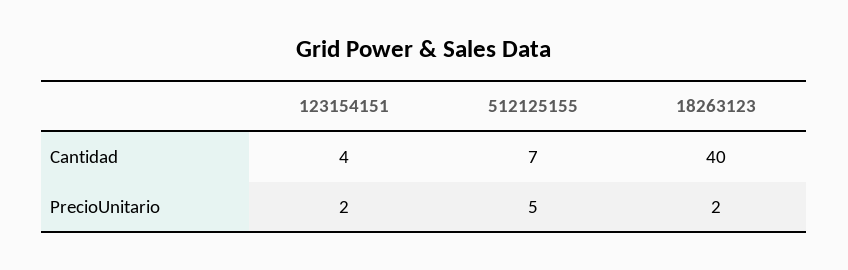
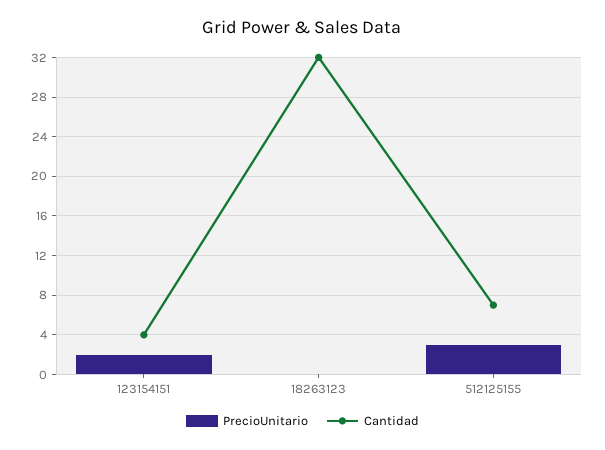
Cantidad, 18263123: 40 -> 32
PrecioUnitario, 512125155: 5 -> 3
PrecioUnitario, 18263123: 2 -> 0

